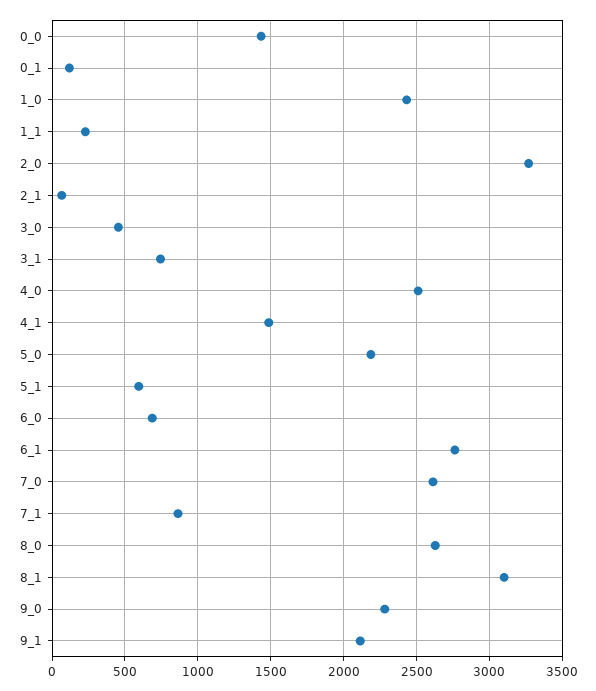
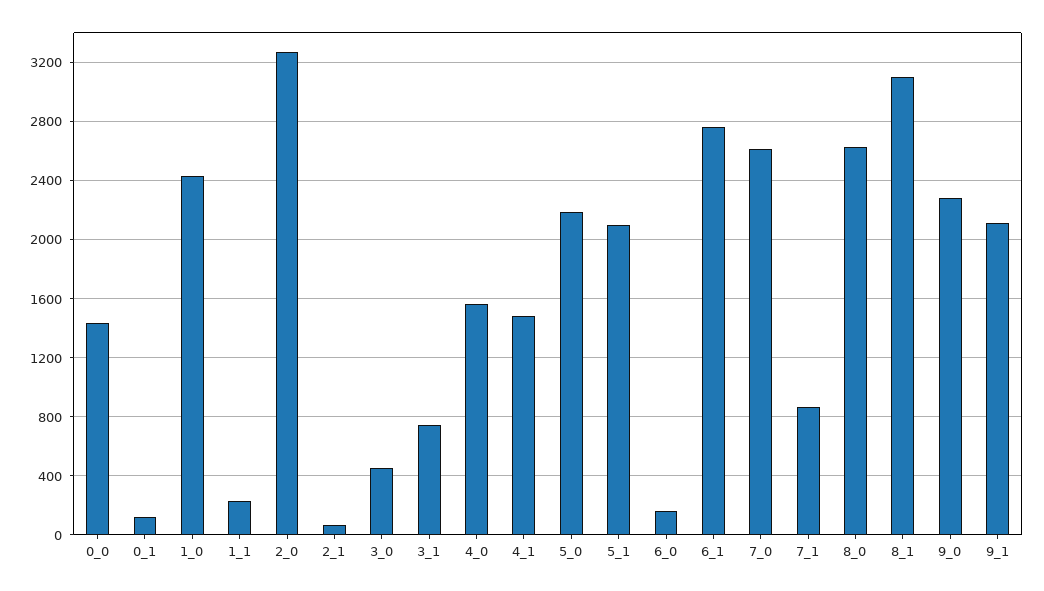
4_0: 2500 -> 1550
5_1: 600 -> 2100
6_0: 700 -> 150

